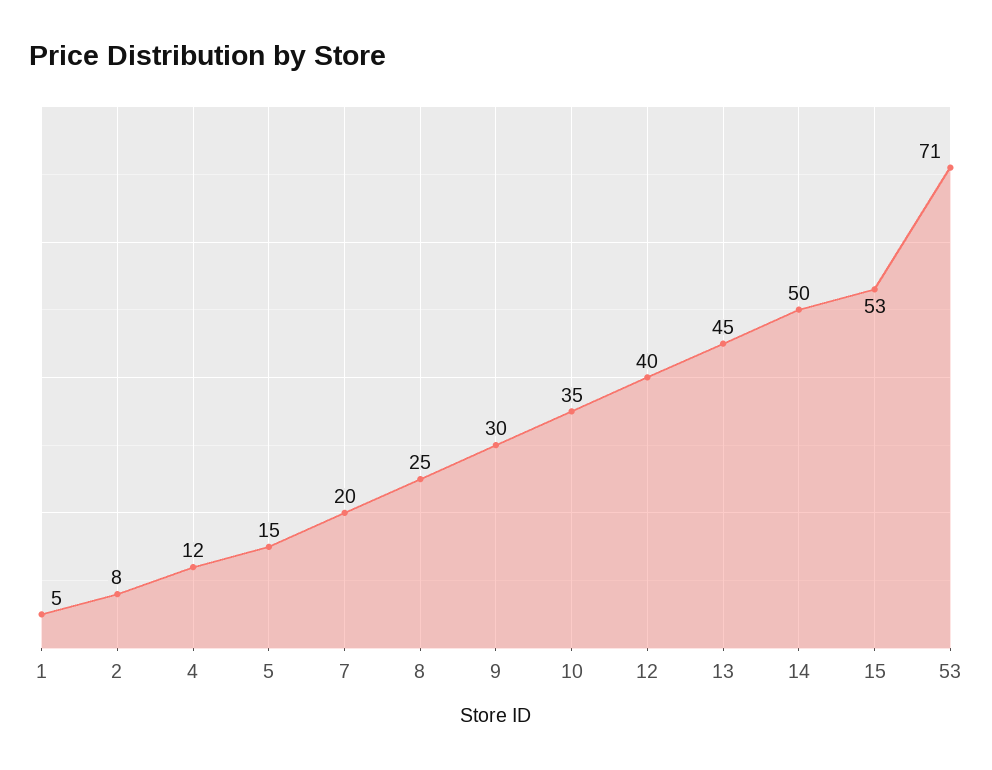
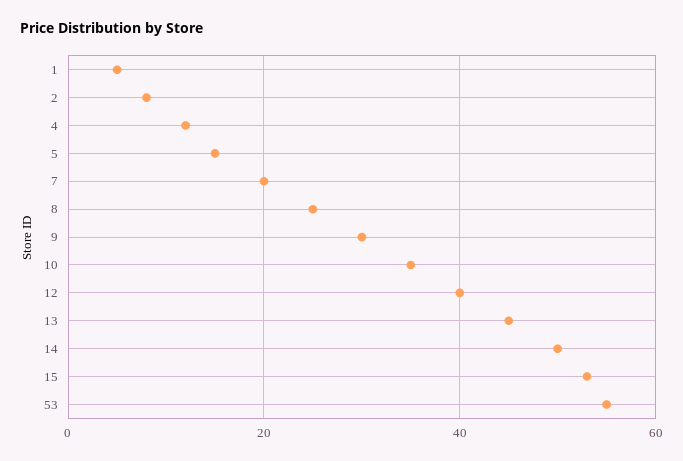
53: 71 -> 55

